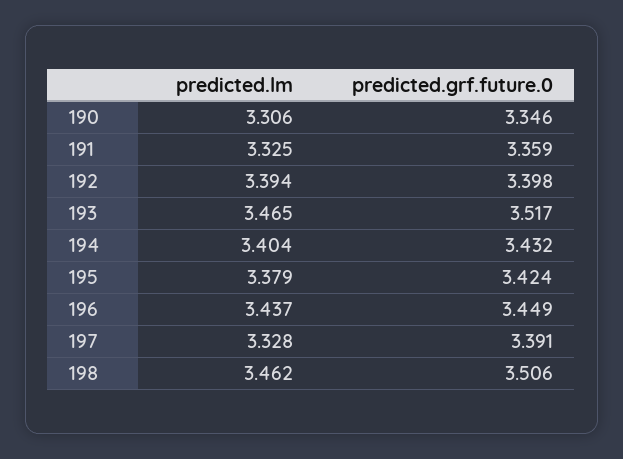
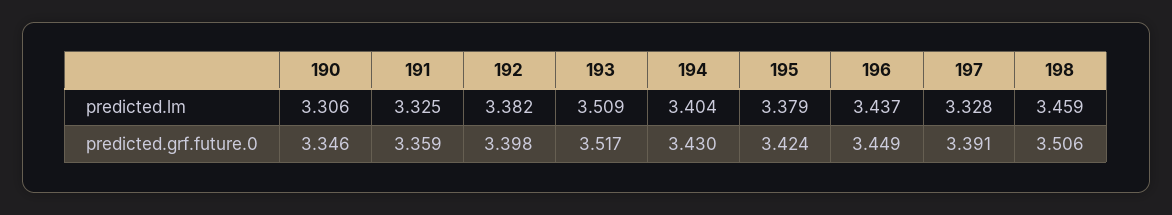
predicted.lm, 192: 3.394 -> 3.382
predicted.lm, 193: 3.465 -> 3.509
predicted.grf.future.0, 194: 3.432 -> 3.43
predicted.lm, 198: 3.462 -> 3.459

